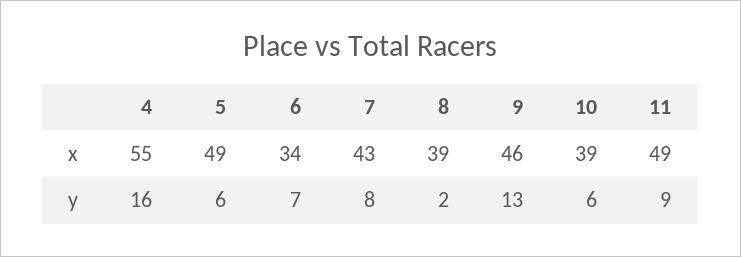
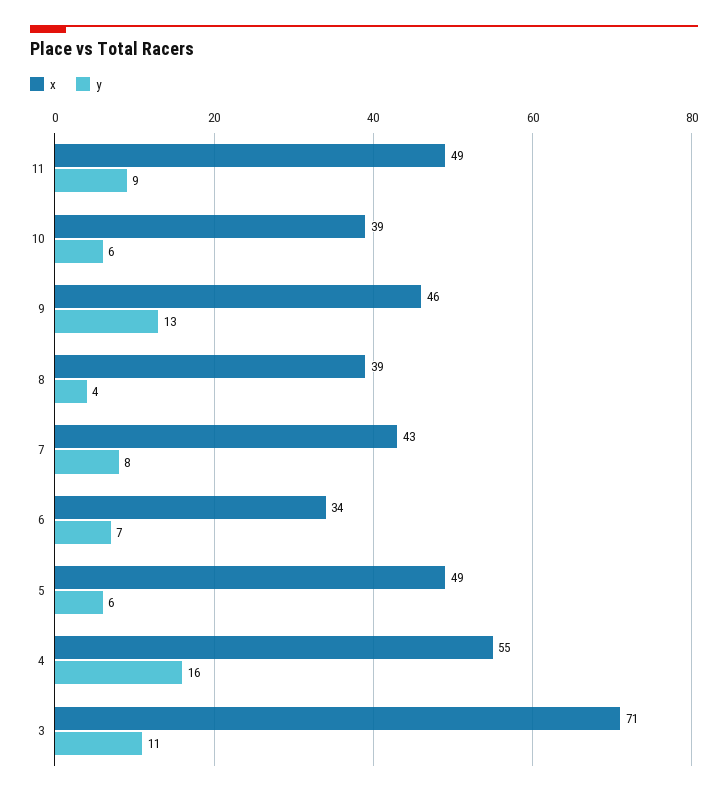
y, 8: 2 -> 4
x, 3: none -> 71
y, 3: none -> 11

